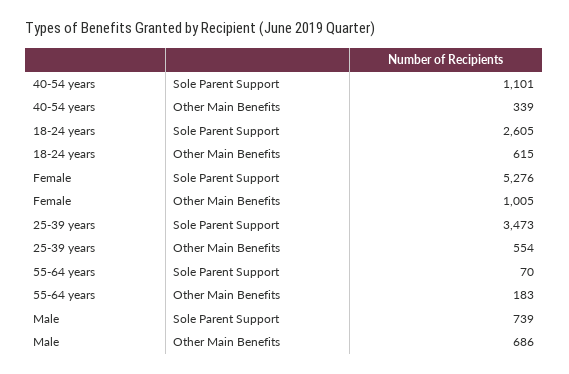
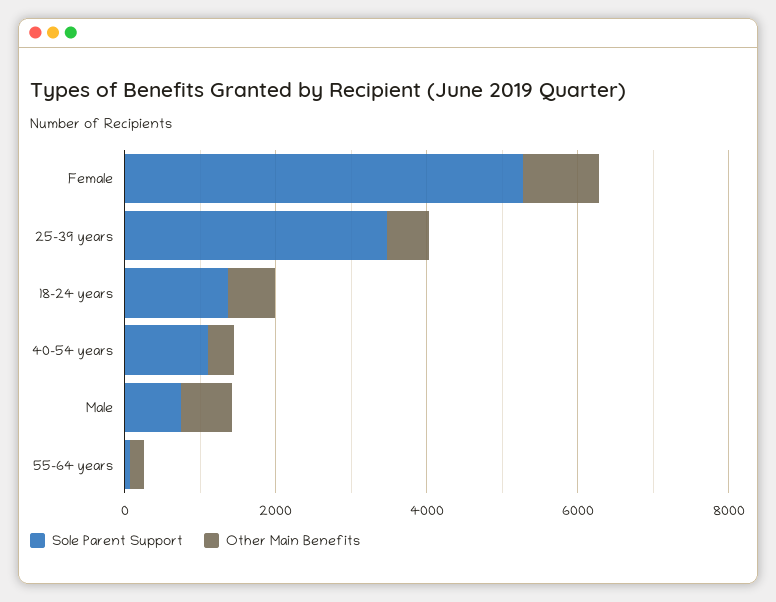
Sole Parent Support, 18-24 years: 2605 -> 1500

